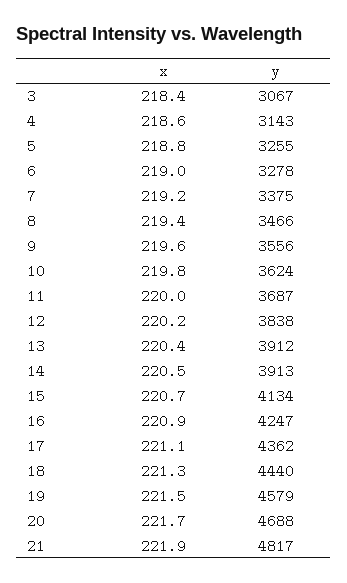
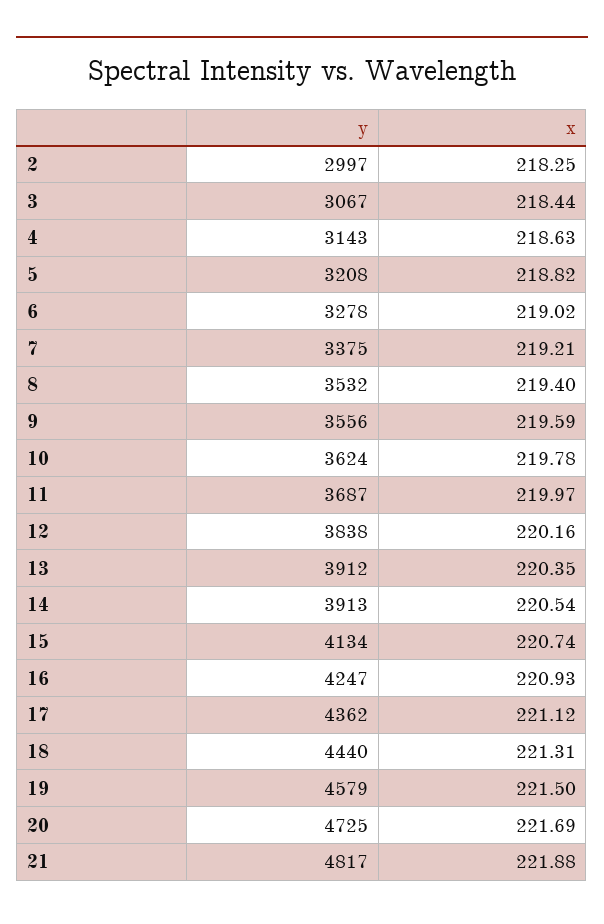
y, 5: 3255 -> 3208
y, 8: 3466 -> 3532
y, 20: 4688 -> 4725
y, 2: none -> 2997
x, 2: none -> 218.25

